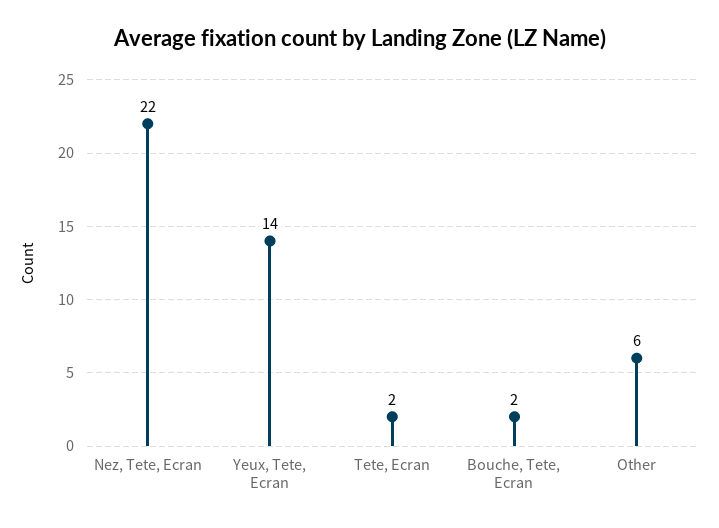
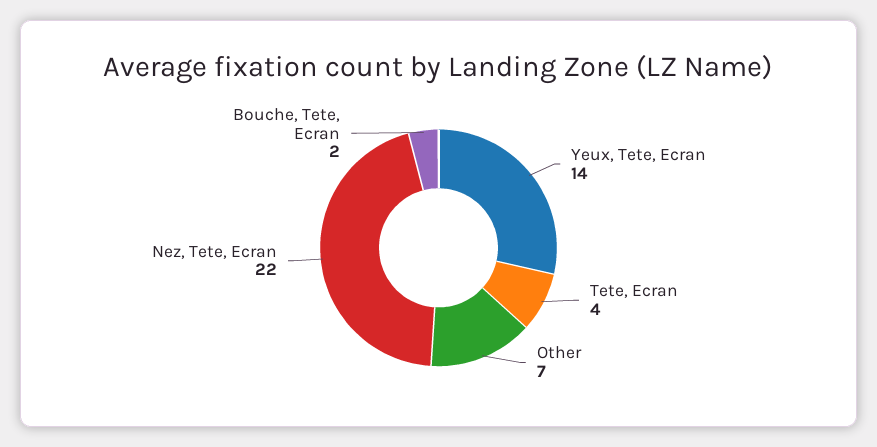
Tete, Ecran: 2 -> 4
Other: 6 -> 7

